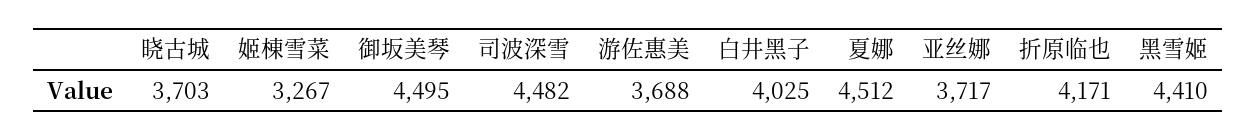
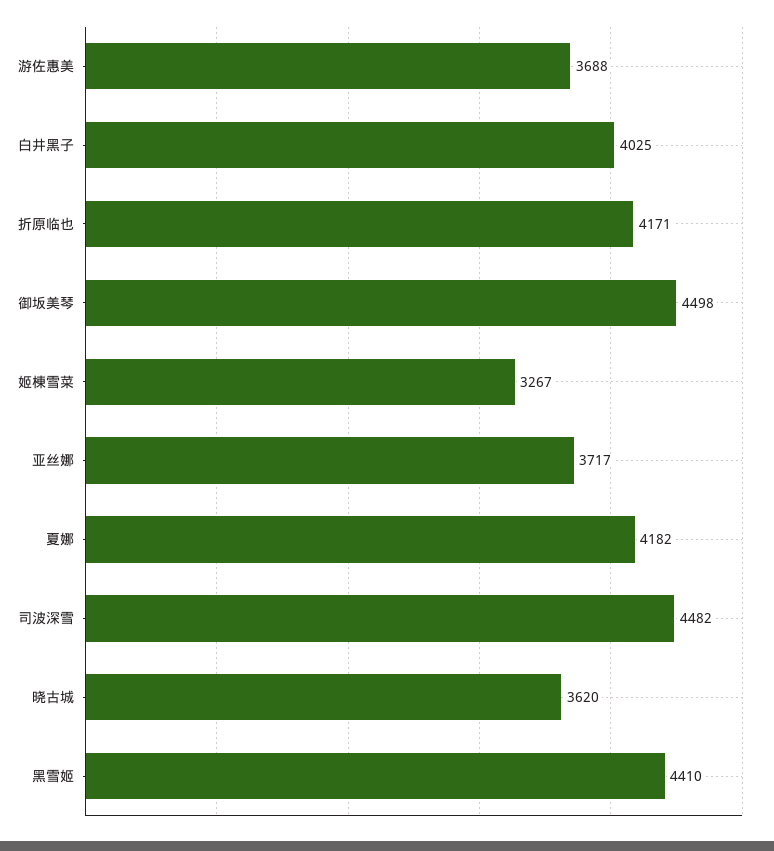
晓古城: 3703 -> 3620
御坂美琴: 4495 -> 4498
夏娜: 4512 -> 4182

